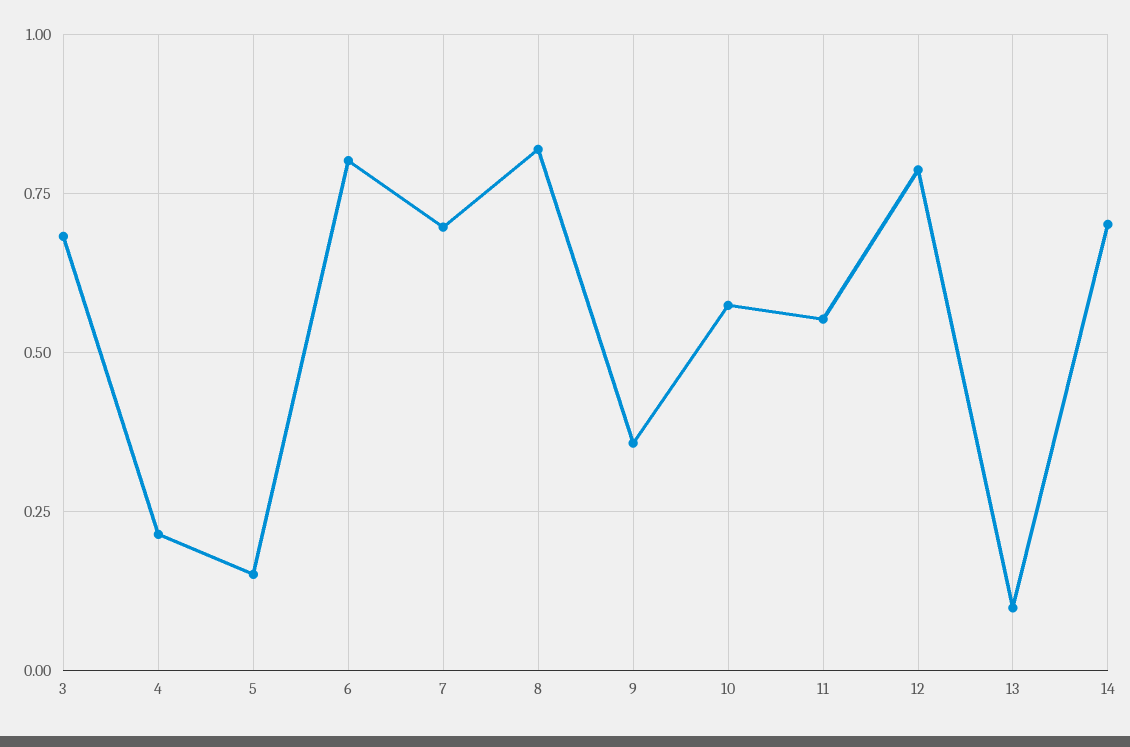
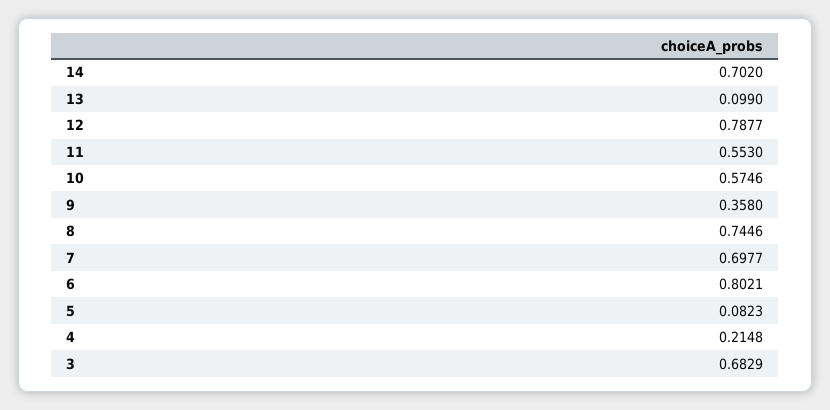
5: 0.15 -> 0.0823
8: 0.825 -> 0.7446

